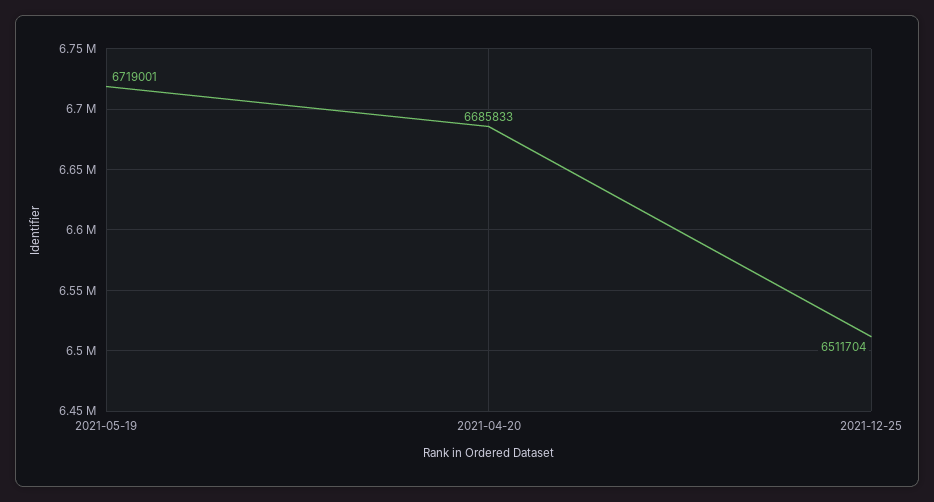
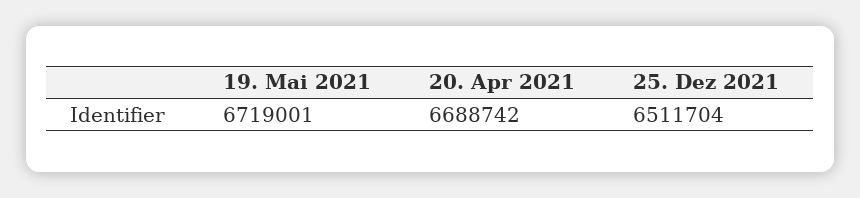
2021-04-20: 6685833 -> 6688742

